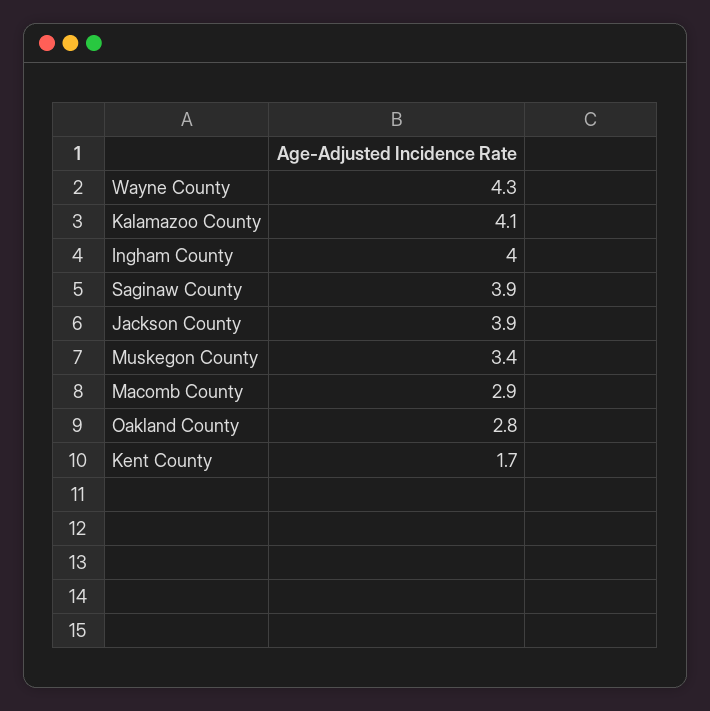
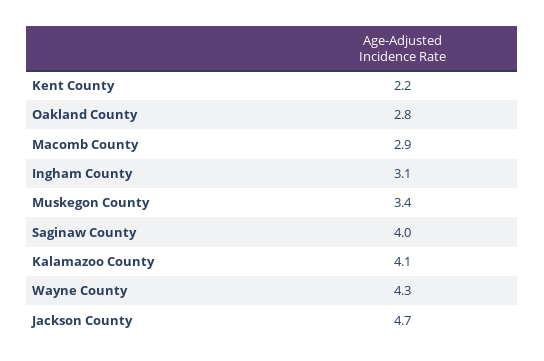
Ingham County: 4 -> 3.1
Saginaw County: 3.9 -> 4
Jackson County: 3.9 -> 4.7
Kent County: 1.7 -> 2.2

